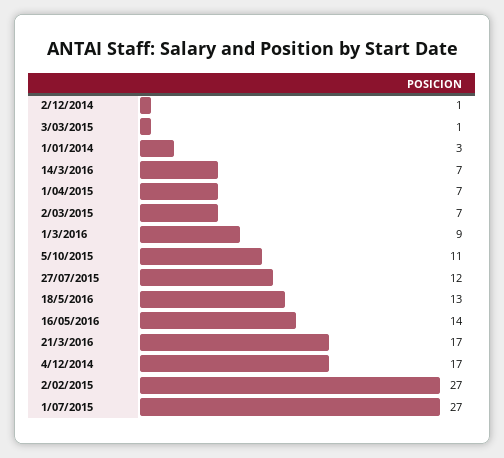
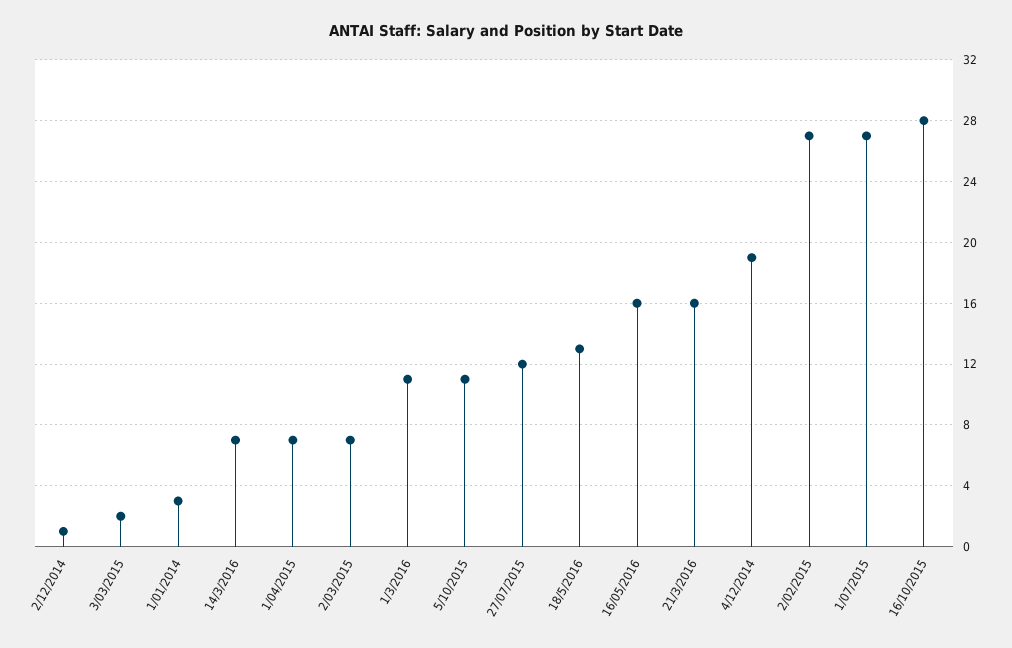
3/03/2015: 1 -> 2
1/3/2016: 9 -> 11
16/05/2016: 14 -> 16
21/3/2016: 17 -> 16
4/12/2014: 17 -> 19
16/10/2015: none -> 28

